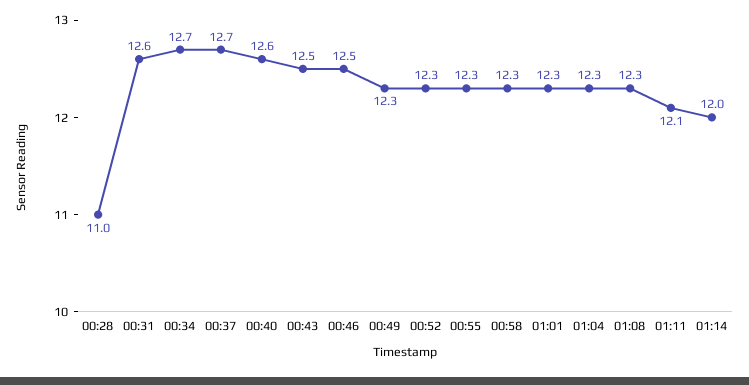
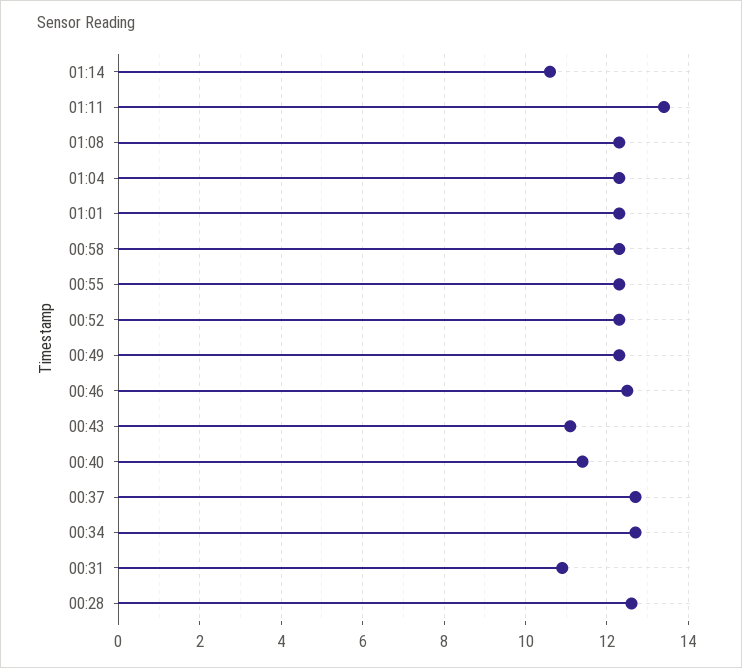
00:28: 11 -> 12.5
00:31: 12.6 -> 11
00:40: 12.6 -> 11.5
00:43: 12.5 -> 11
01:11: 12.1 -> 13.5
01:14: 12 -> 10.5

